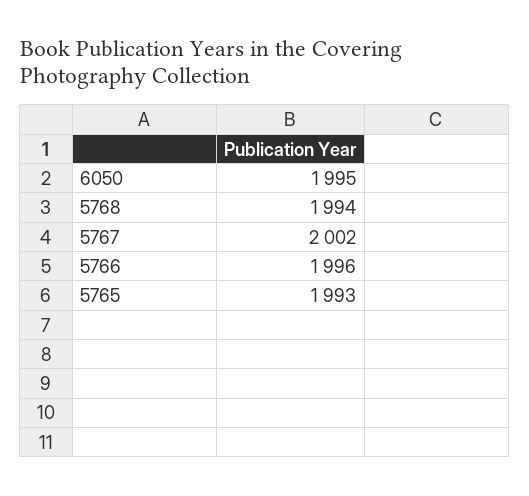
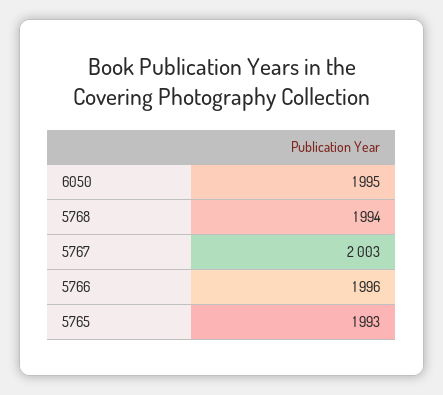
5767: 2002 -> 2003

